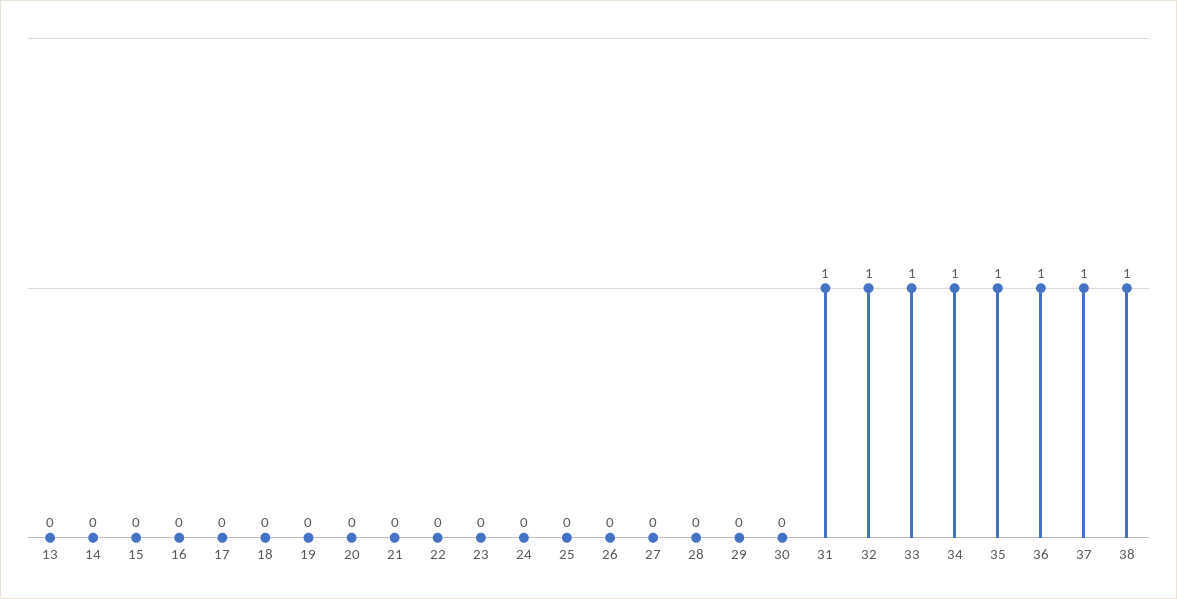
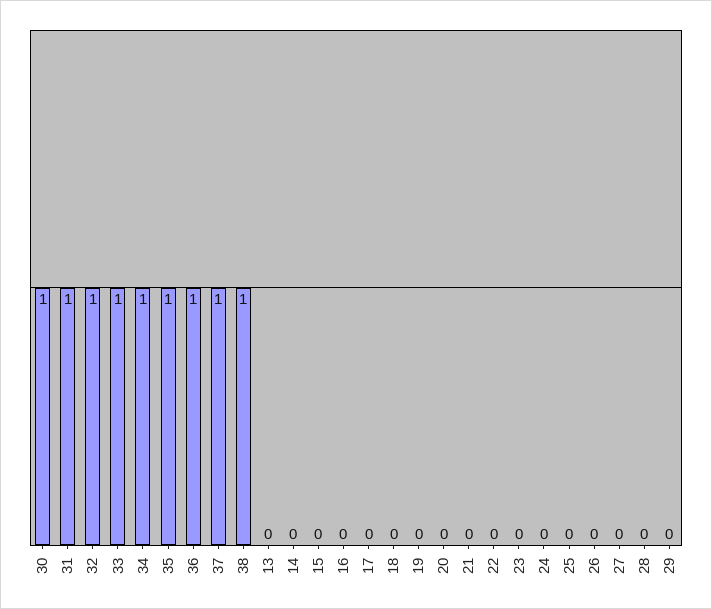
30: 0 -> 1

